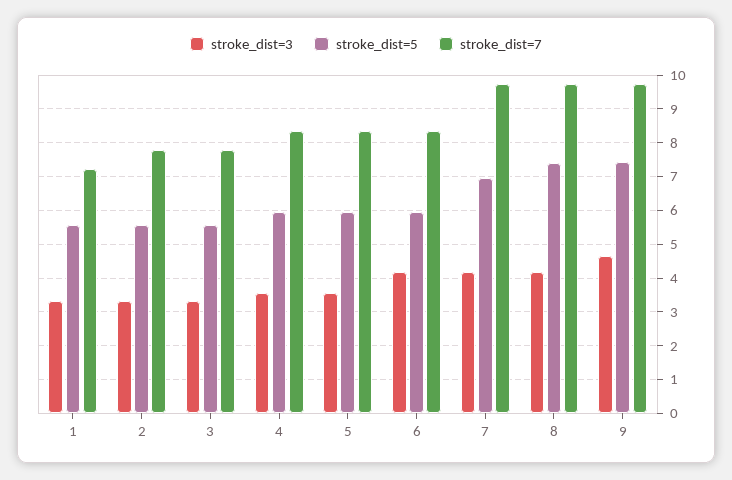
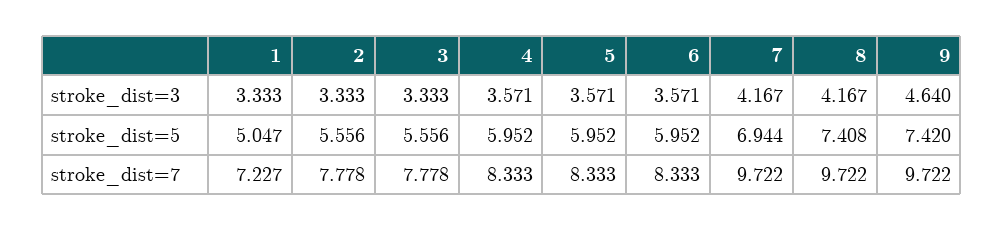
stroke_dist=5, 1: 5.6 -> 5.047
stroke_dist=3, 6: 4.2 -> 3.571

